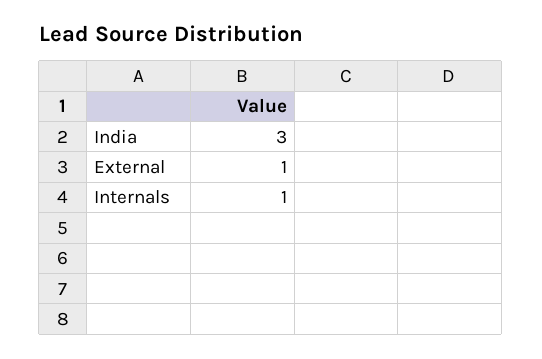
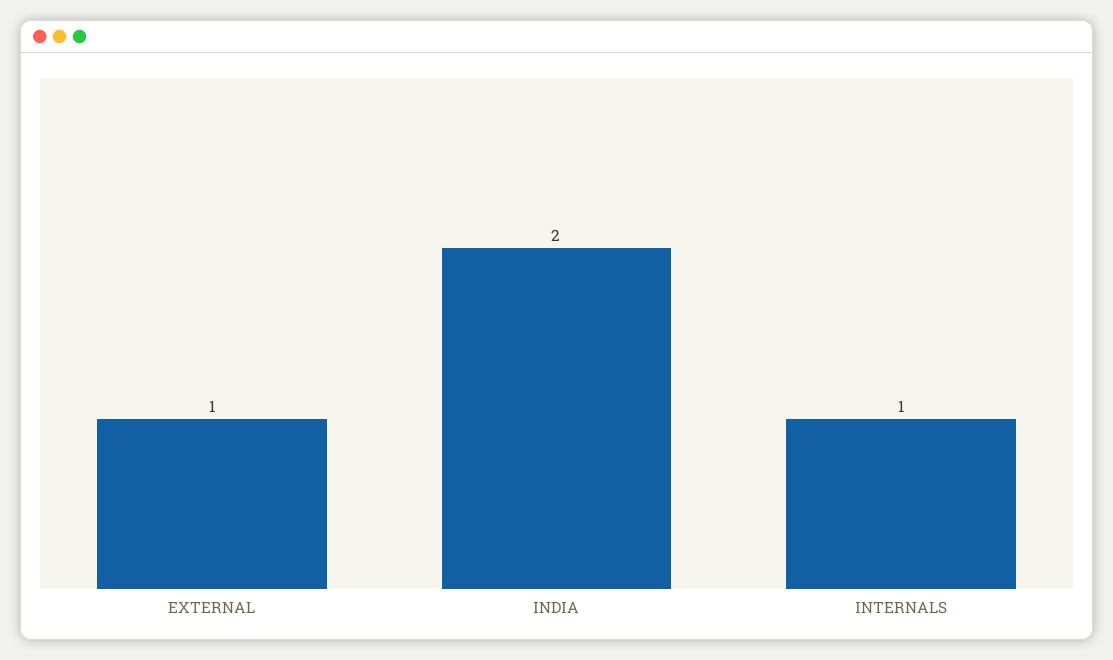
India: 3 -> 2

